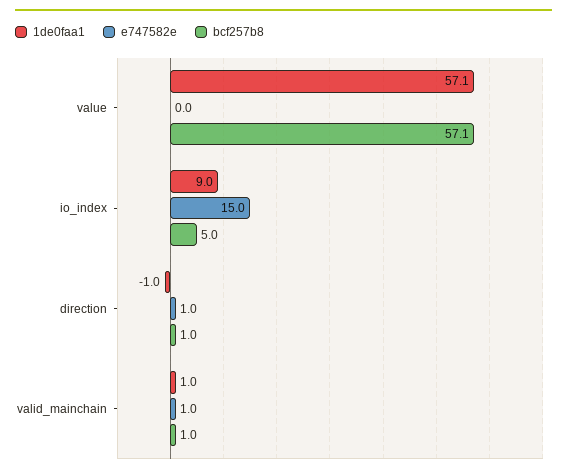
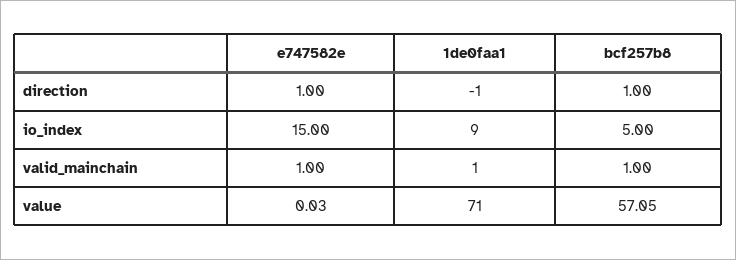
1de0faa1, value: 57.1 -> 71

